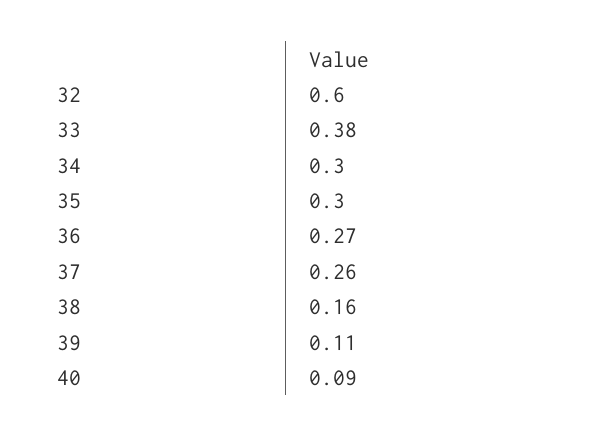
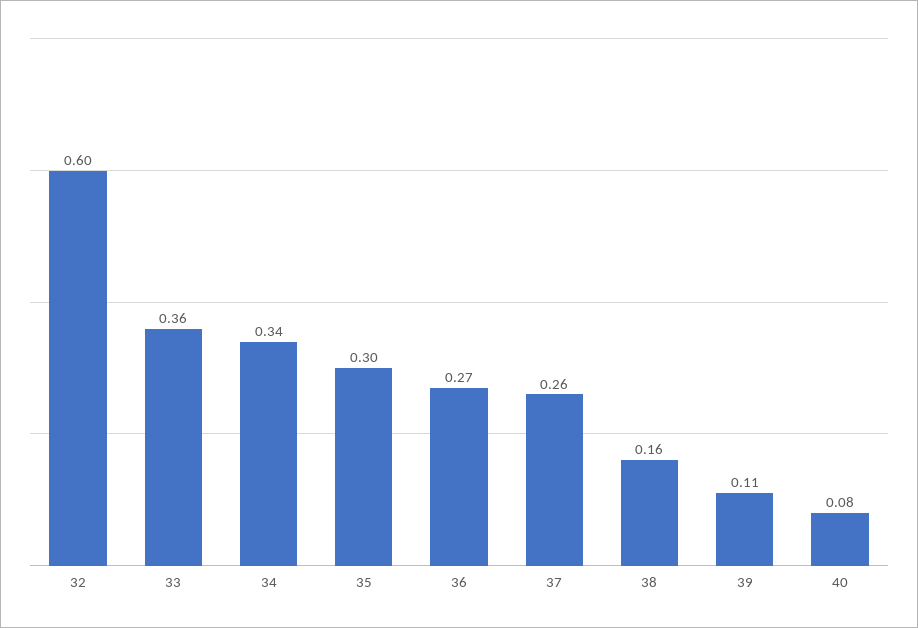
33: 0.38 -> 0.36
34: 0.3 -> 0.34
40: 0.09 -> 0.08

